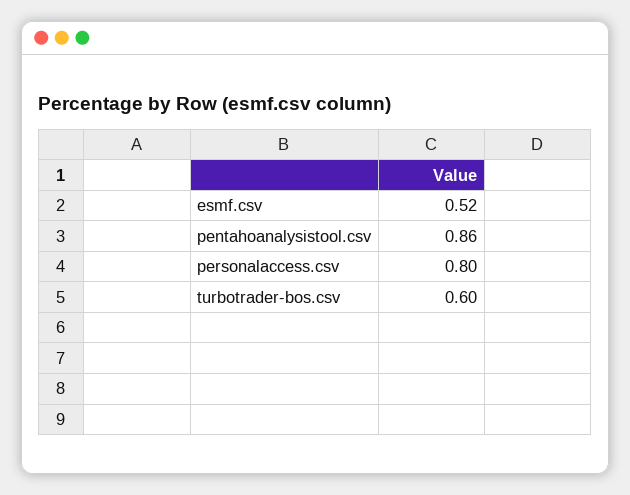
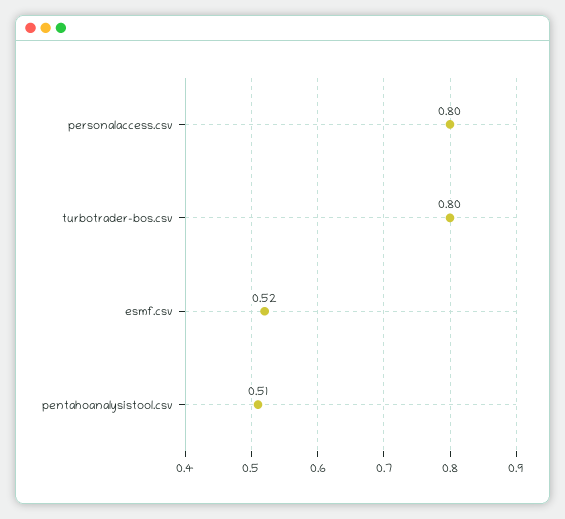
pentahoanalysistool.csv: 0.86 -> 0.51
turbotrader-bos.csv: 0.6 -> 0.8

